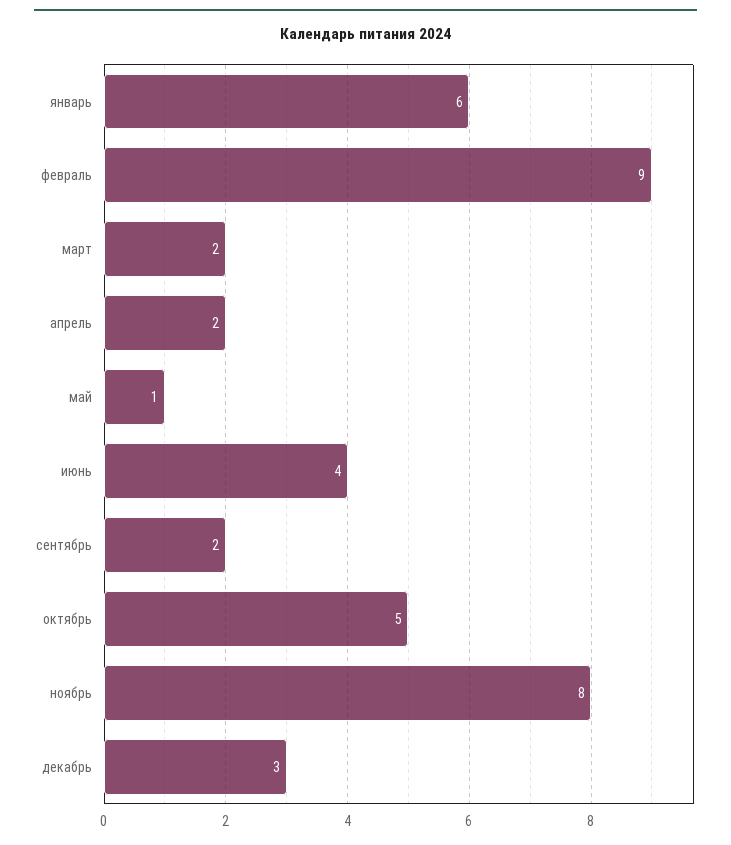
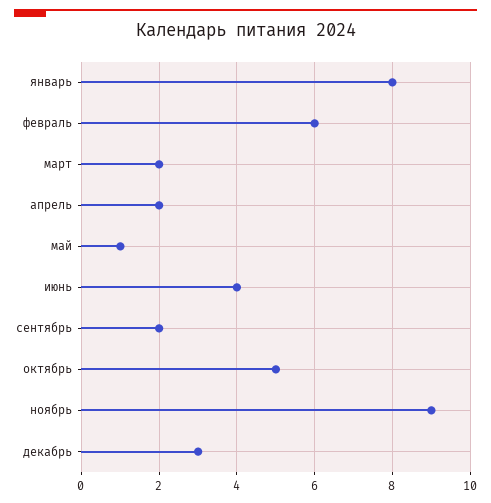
январь: 6 -> 8
февраль: 9 -> 6
ноябрь: 8 -> 9

